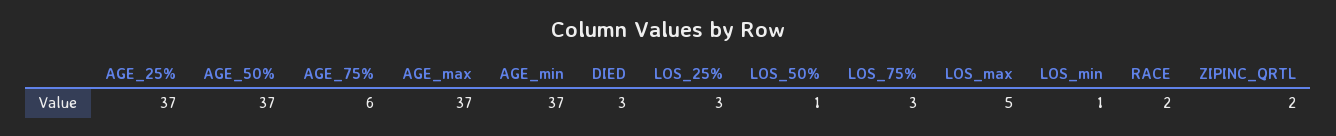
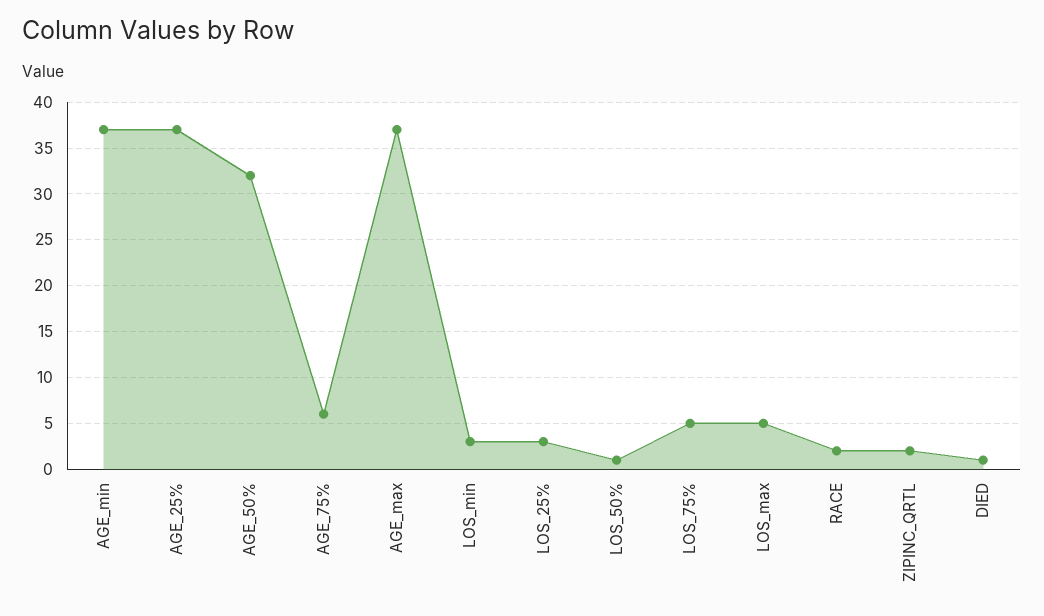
AGE_50%: 37 -> 32
DIED: 3 -> 1
LOS_75%: 3 -> 5
LOS_min: 1 -> 3

